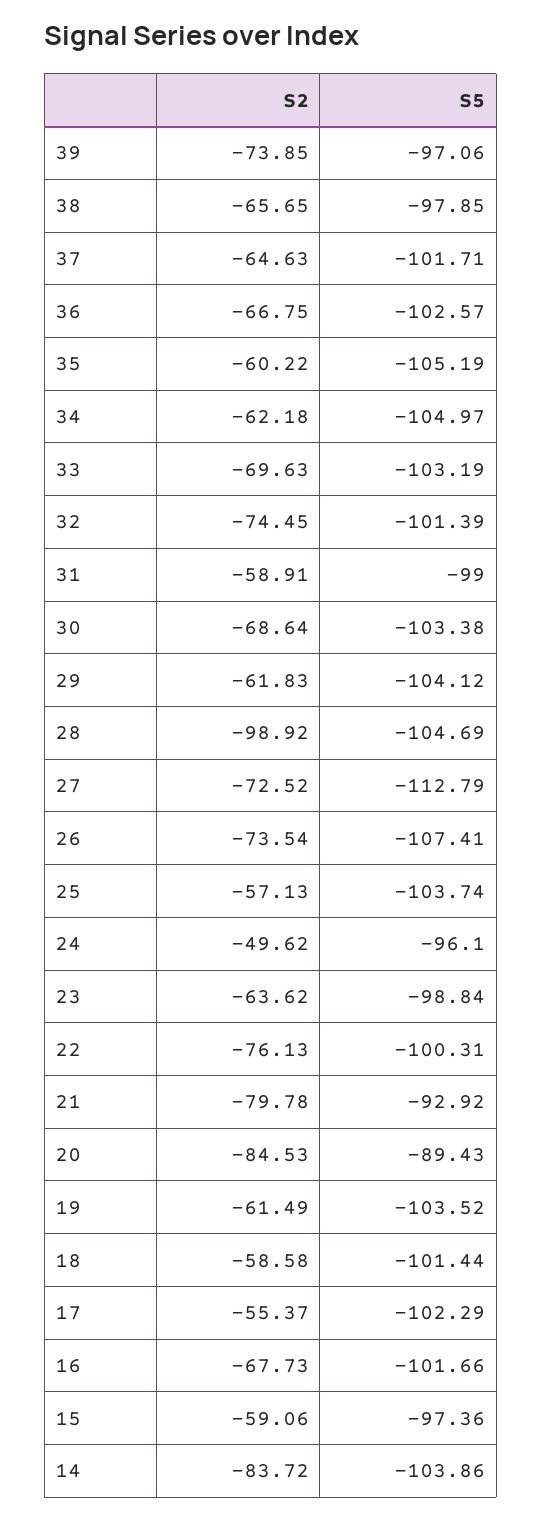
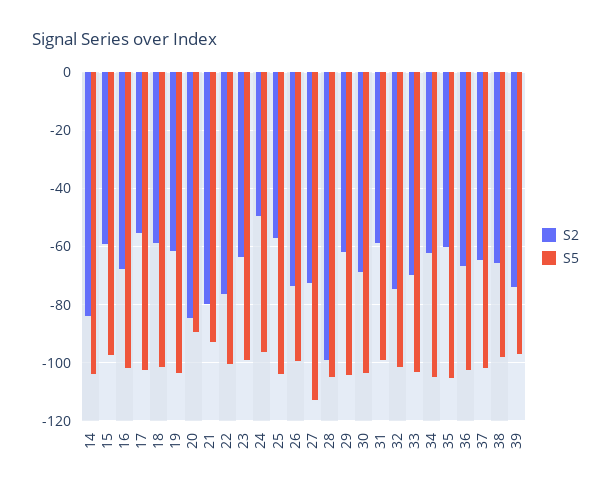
S5, 26: -107.41 -> -100

